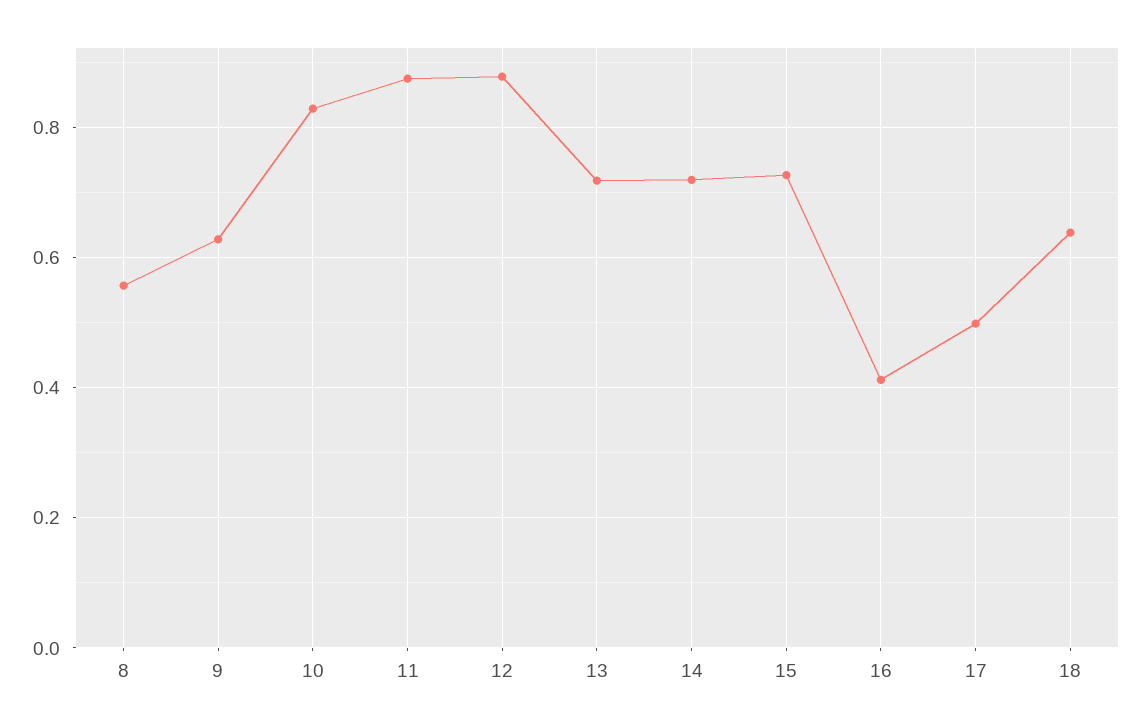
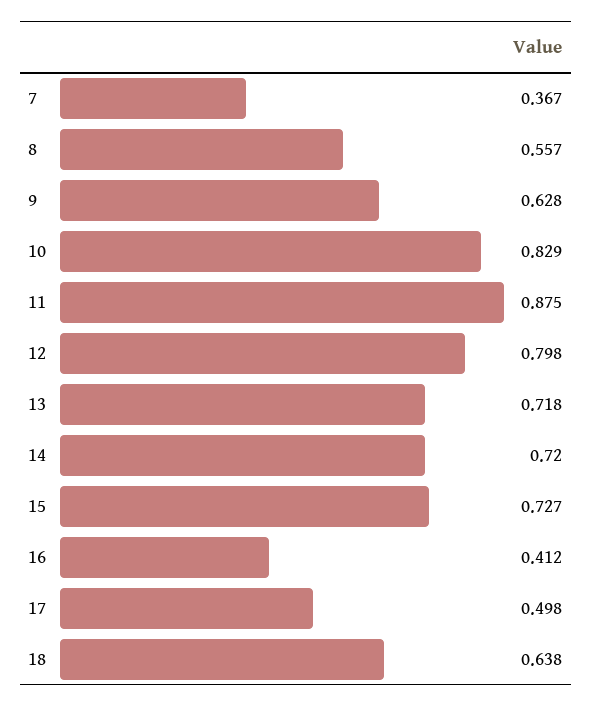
12: 0.88 -> 0.798
7: none -> 0.367

